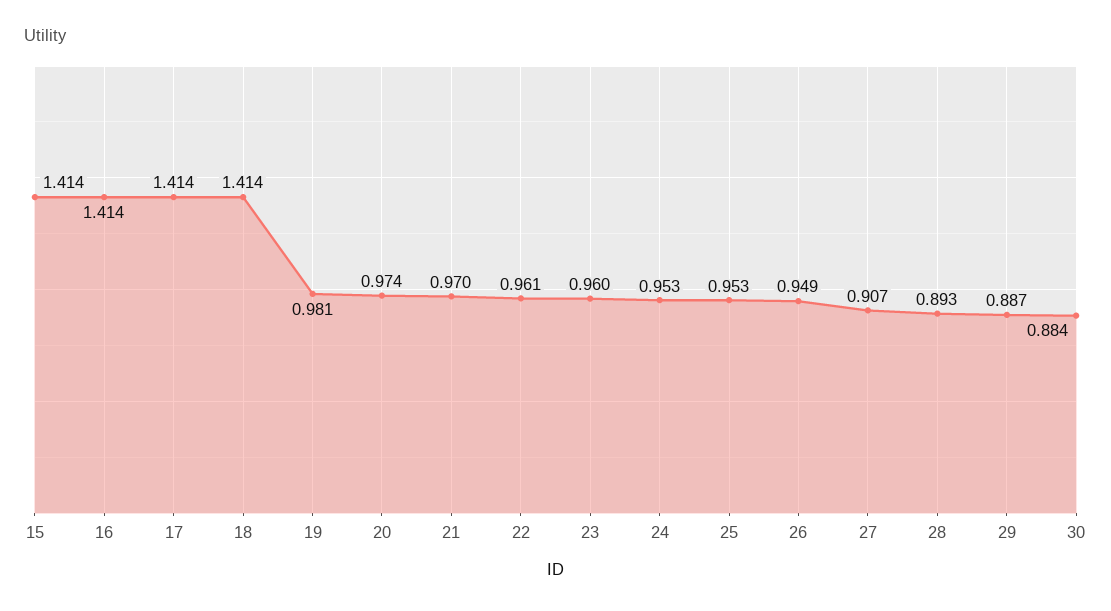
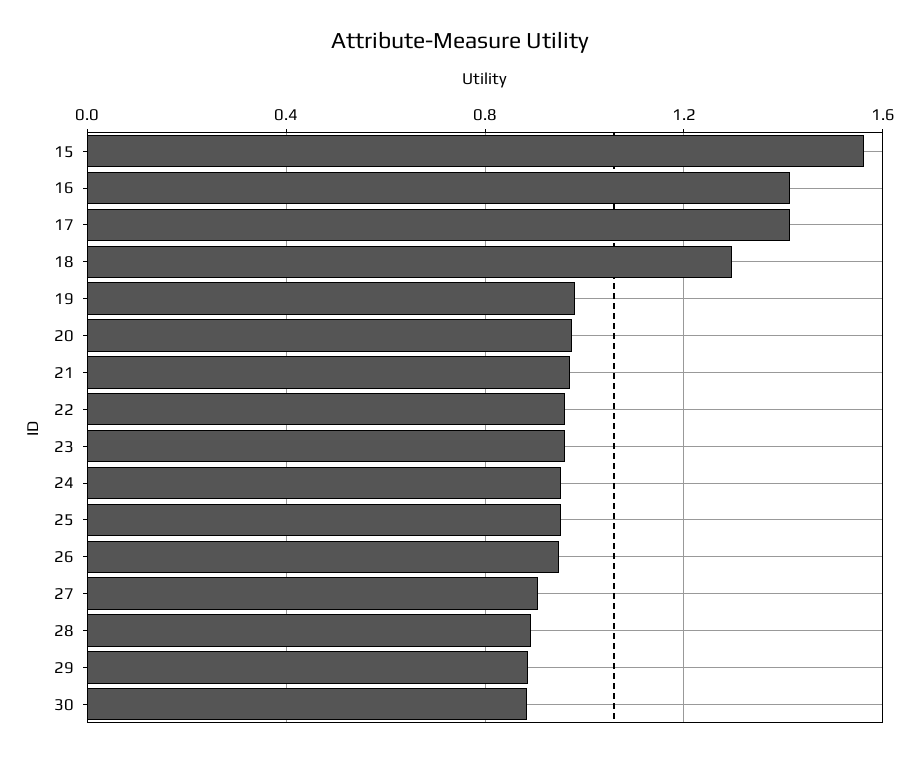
15: 1.414 -> 1.55
18: 1.414 -> 1.3

